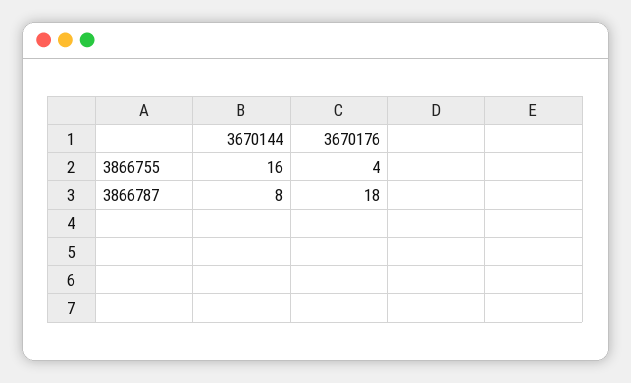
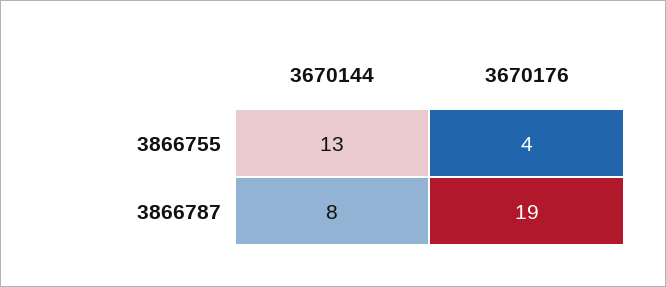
3670144, 3866755: 16 -> 13
3670176, 3866787: 18 -> 19

